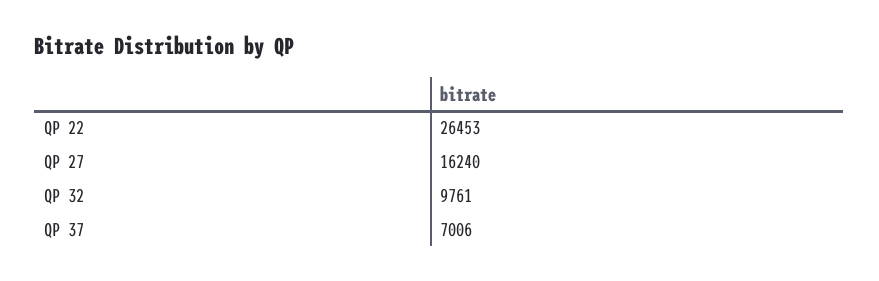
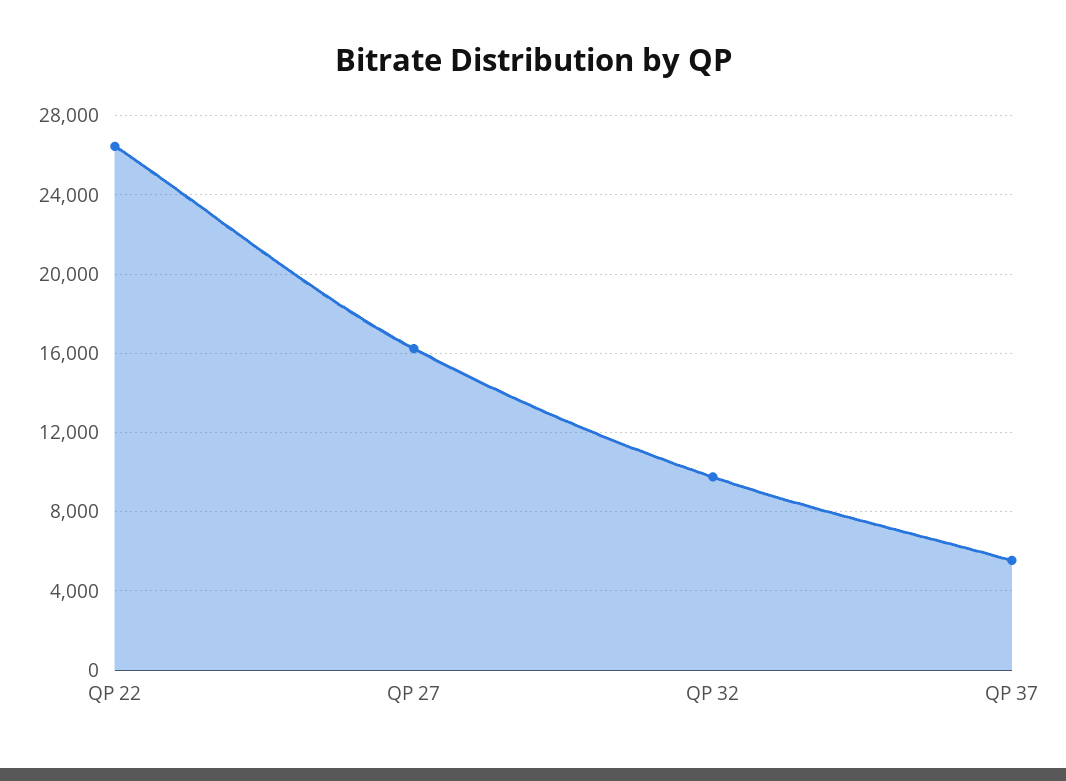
QP 37: 7006 -> 5500

